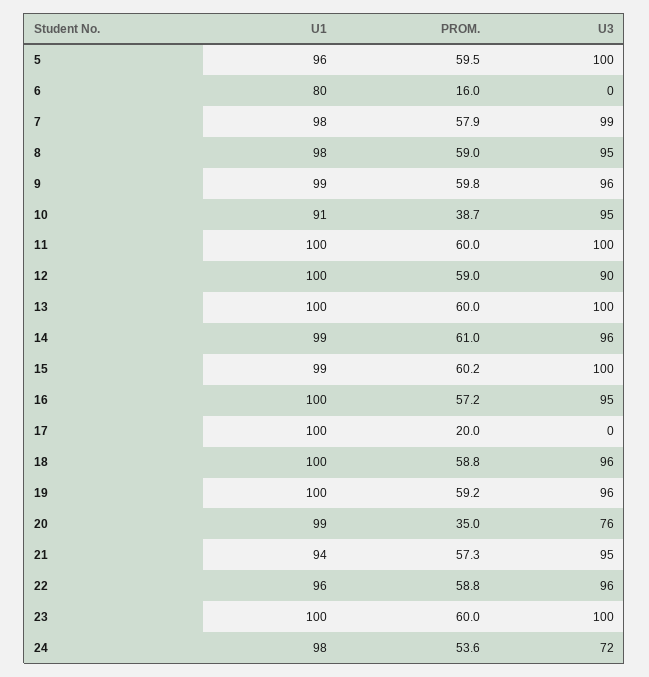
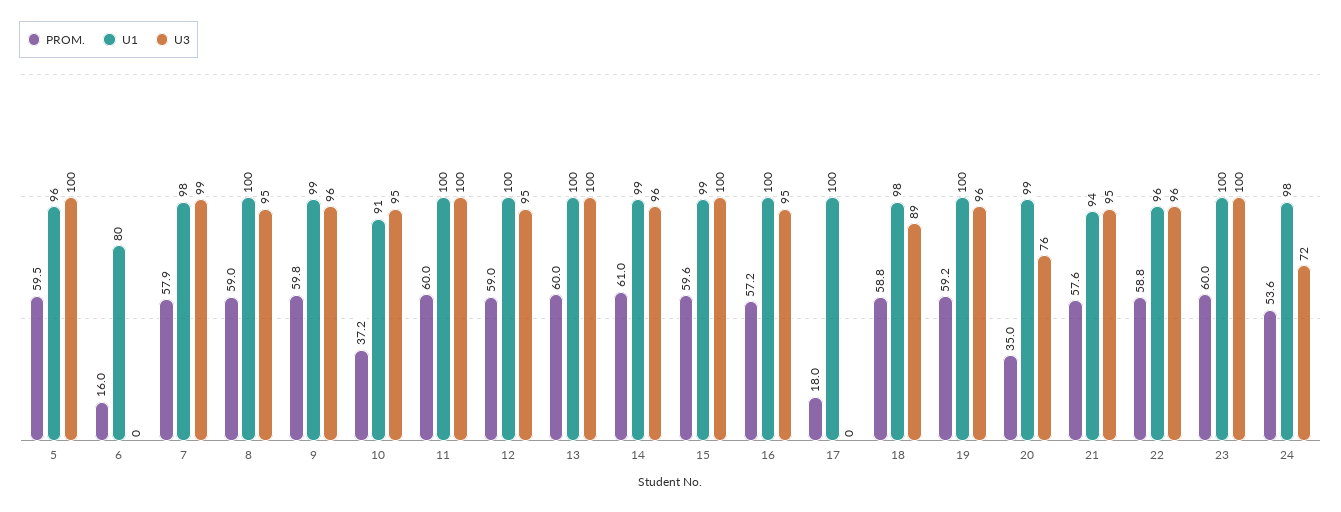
U1, 8: 98 -> 100
PROM., 10: 38.7 -> 37.2
U3, 12: 90 -> 95
PROM., 15: 60.2 -> 59.6
PROM., 17: 20 -> 18
U1, 18: 100 -> 98
U3, 18: 96 -> 89
PROM., 21: 57.3 -> 57.6

